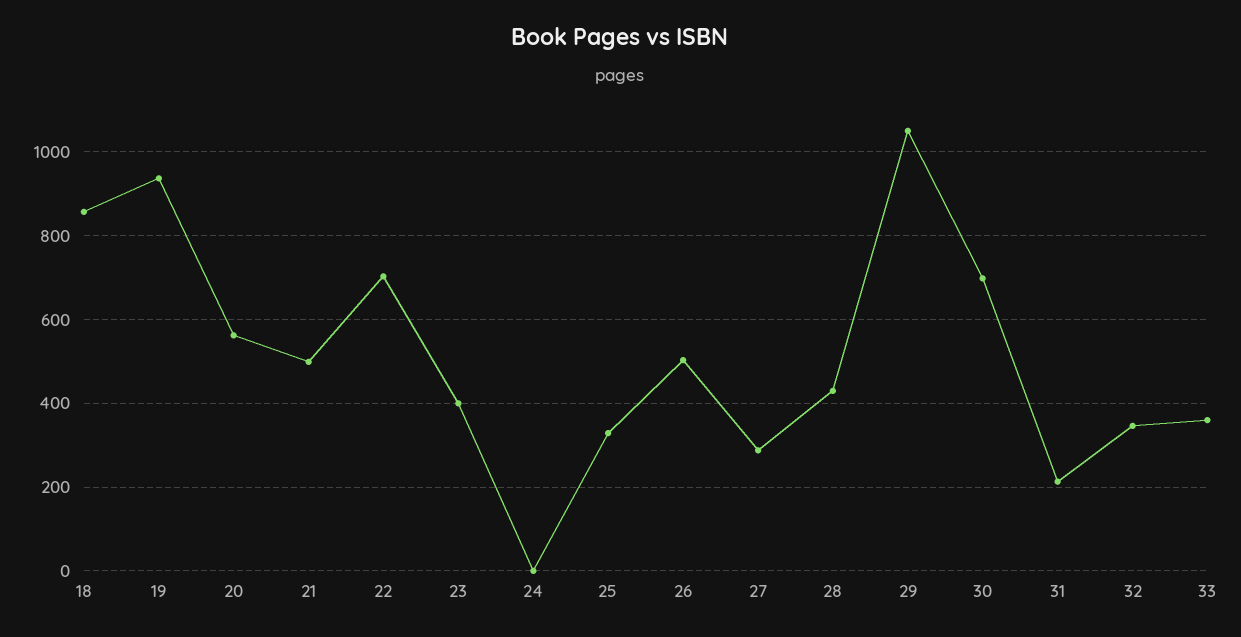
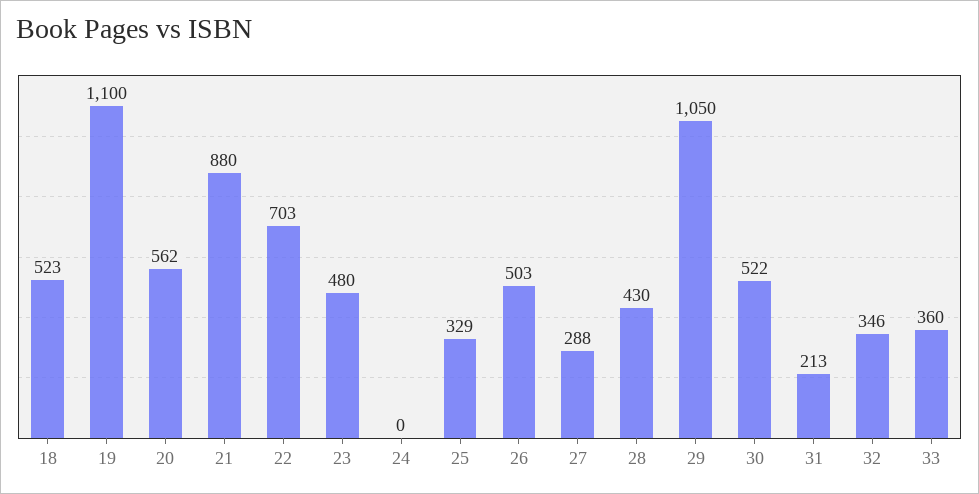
18: 860 -> 523
19: 940 -> 1100
21: 500 -> 880
23: 400 -> 480
30: 700 -> 522

